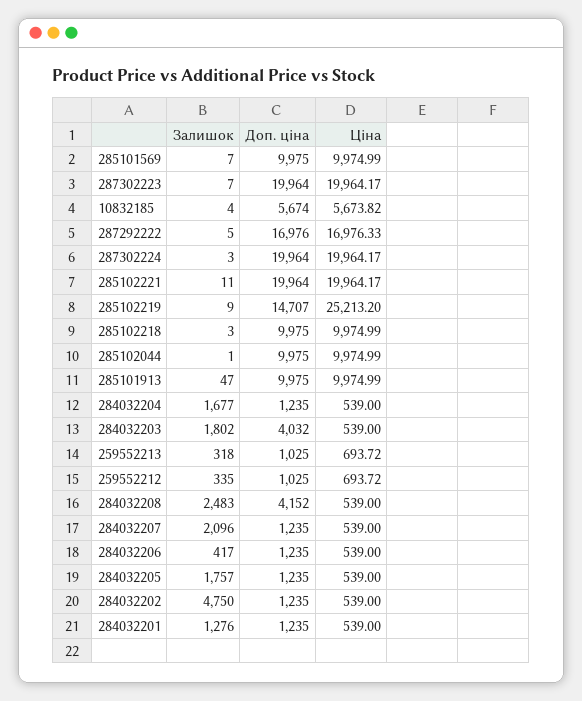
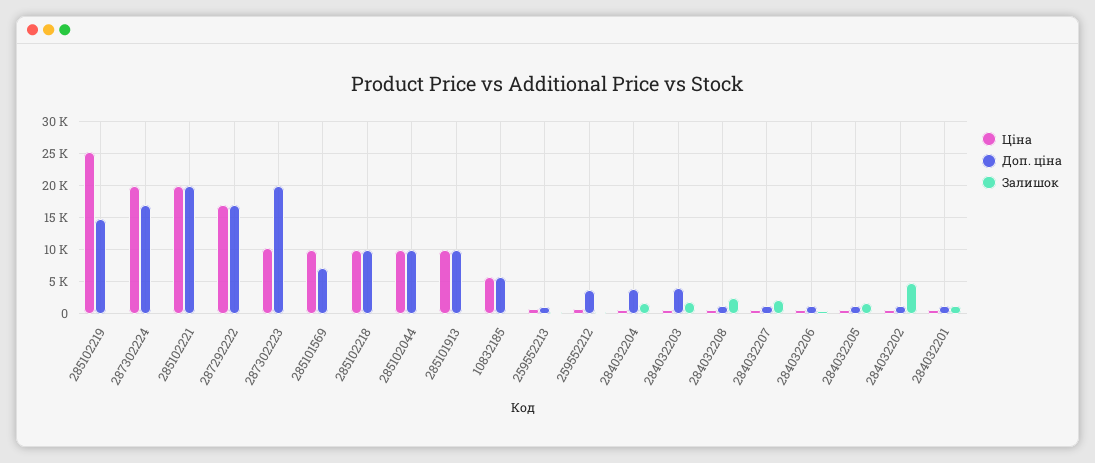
Доп. ціна, 285101569: 9975 -> 7000
Ціна, 287302223: 19964.17 -> 10000
Доп. ціна, 287302224: 19964 -> 17000
Доп. ціна, 284032204: 1235 -> 4000
Доп. ціна, 259552212: 1025 -> 4000
Доп. ціна, 284032208: 4152 -> 1000

